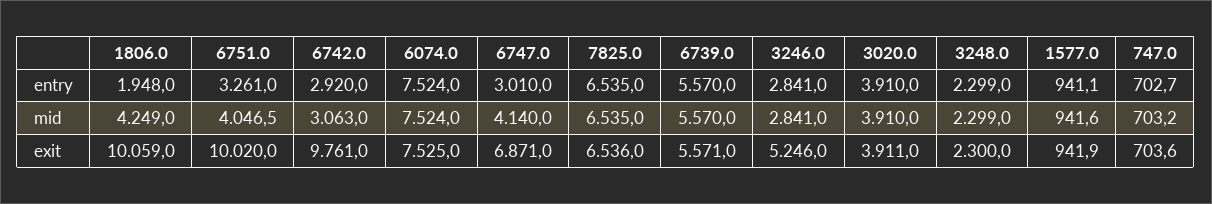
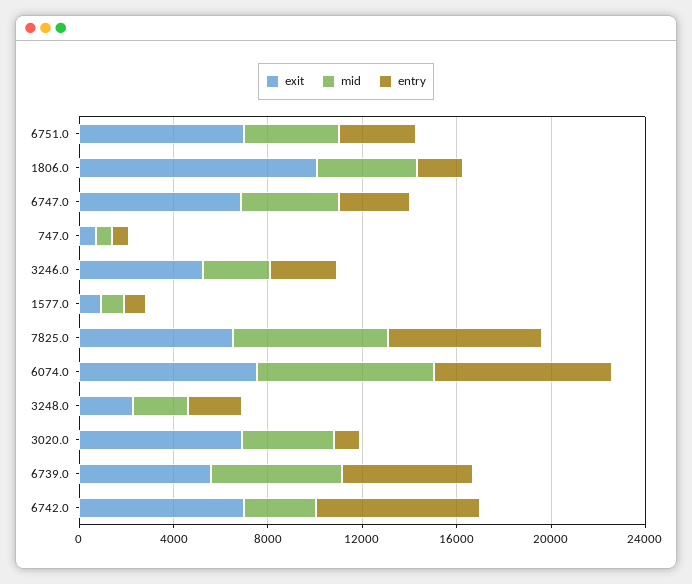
entry, 6742.0: 2920 -> 7000
entry, 3020.0: 3910 -> 1000
exit, 6751.0: 10020 -> 7000
exit, 6742.0: 9761 -> 7000
exit, 3020.0: 3911 -> 7000

